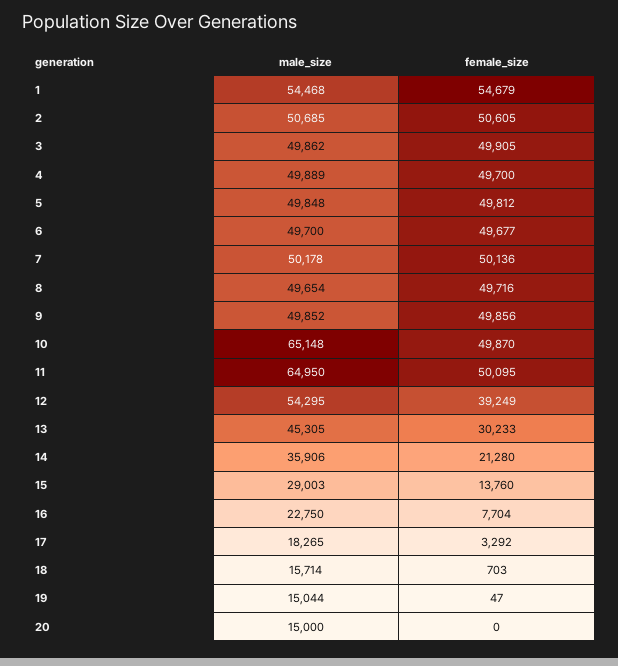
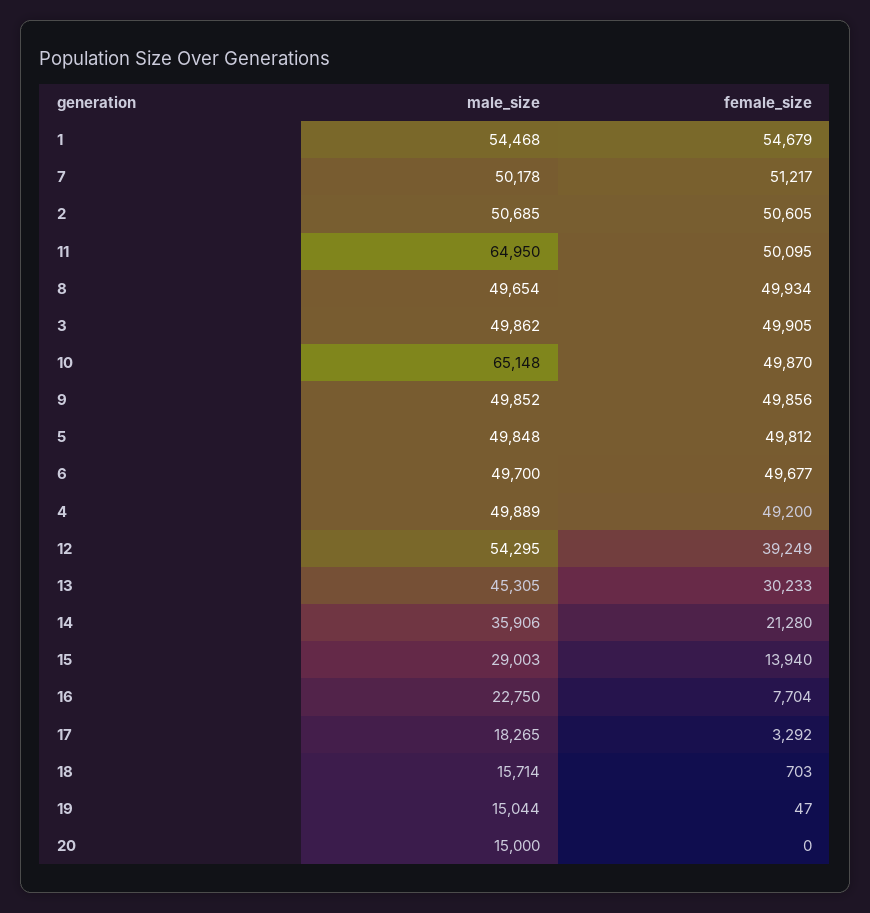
female_size, 4: 49700 -> 49200
female_size, 7: 50136 -> 51217
female_size, 8: 49716 -> 49934
female_size, 15: 13760 -> 13940

